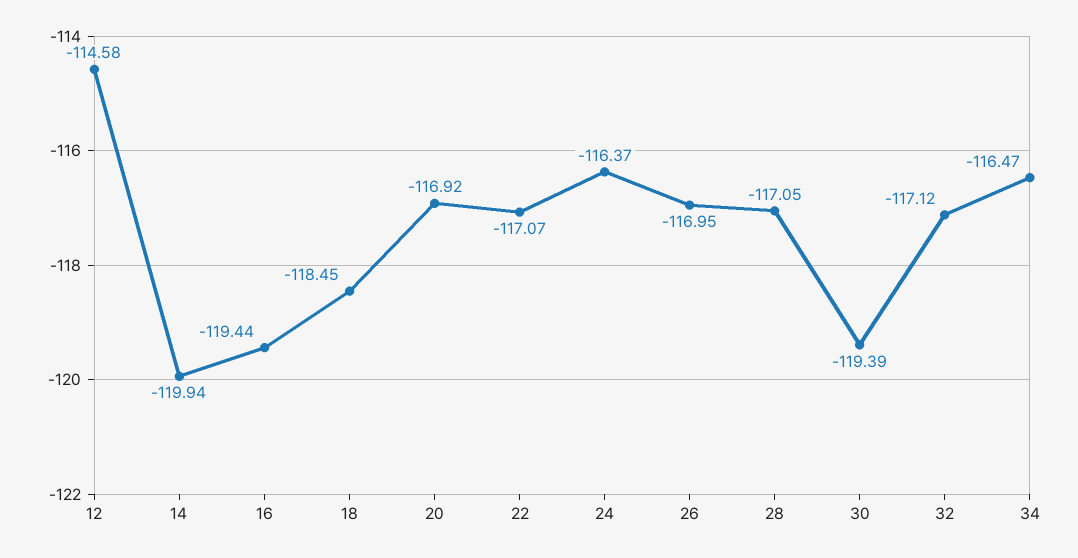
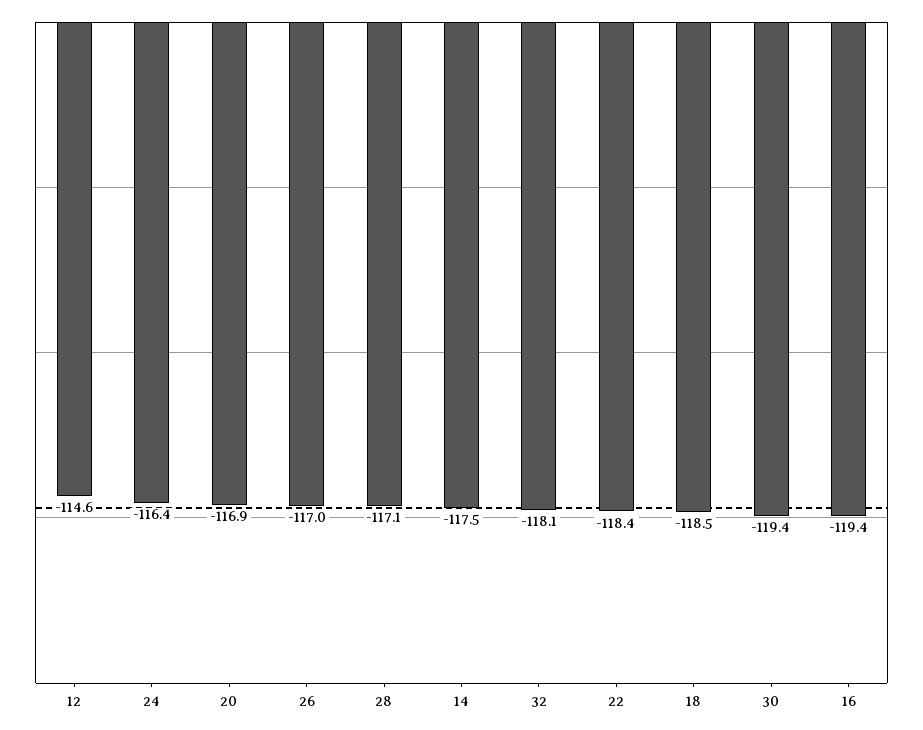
14: -119.94 -> -117.5
22: -117.07 -> -118.4
32: -117.12 -> -118.1
34: -116.47 -> none

